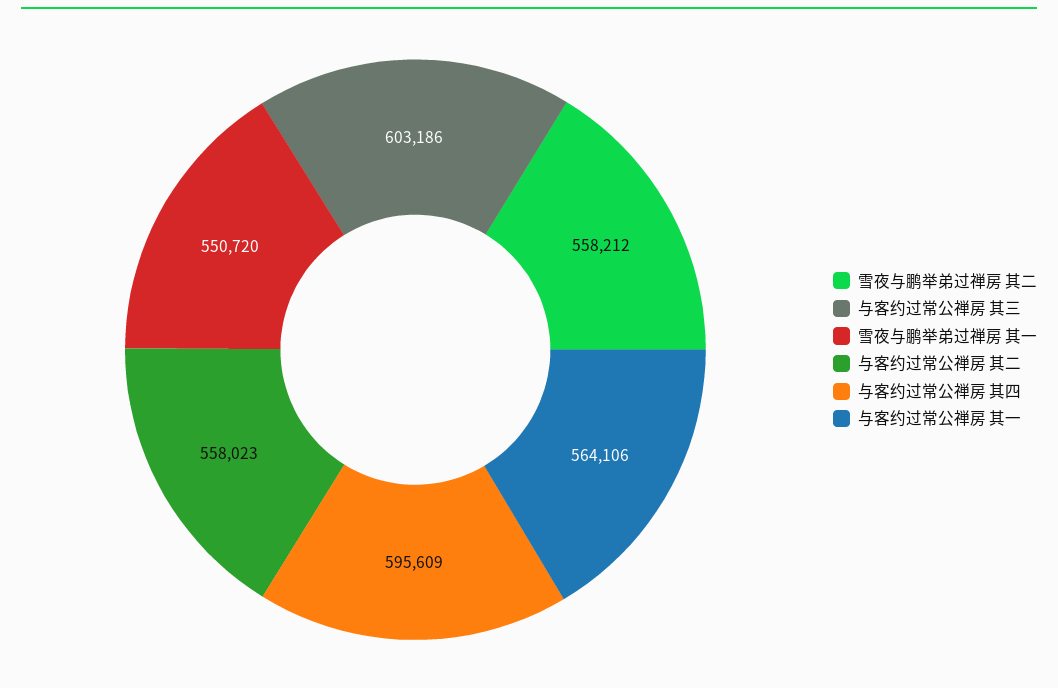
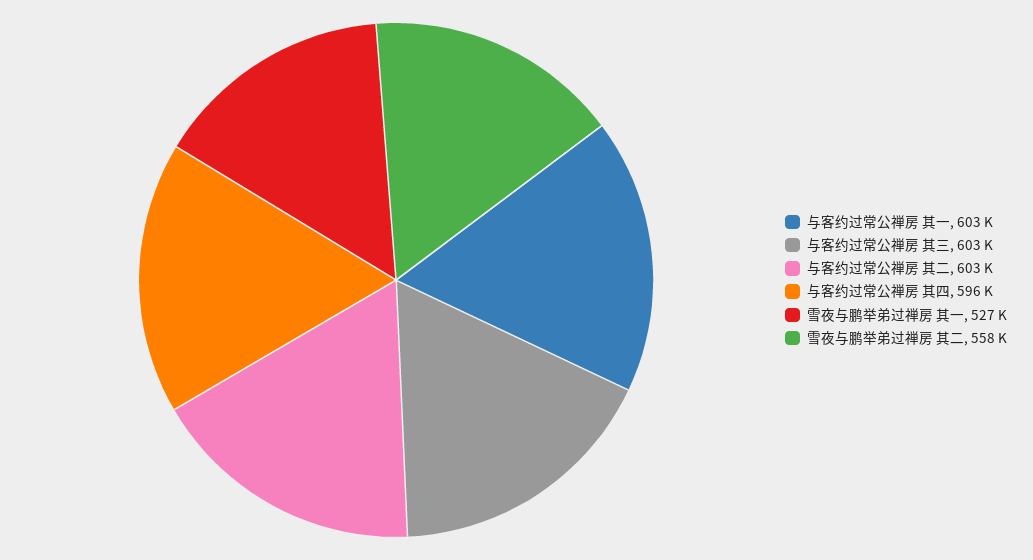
雪夜与鹏举弟过禅房 其一: 550720 -> 527000
与客约过常公禅房 其二: 558023 -> 603000
与客约过常公禅房 其一: 564106 -> 603000

